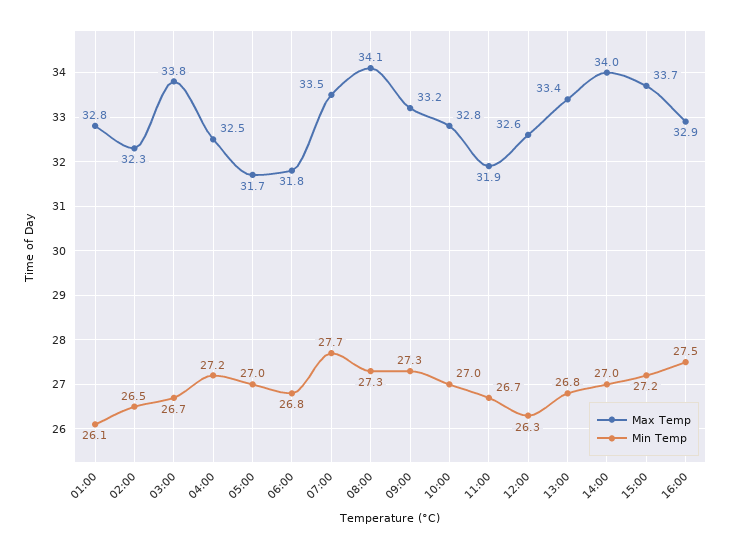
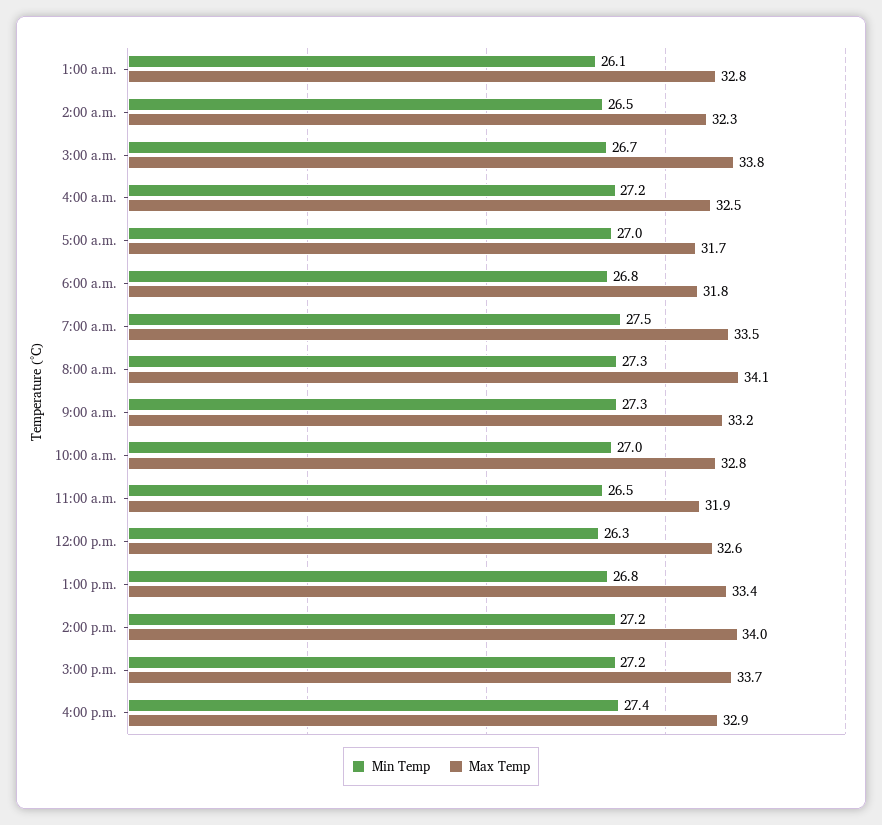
Min Temp, 07:00: 27.7 -> 27.5
Min Temp, 11:00: 26.7 -> 26.5
Min Temp, 14:00: 27 -> 27.2
Min Temp, 16:00: 27.5 -> 27.4

